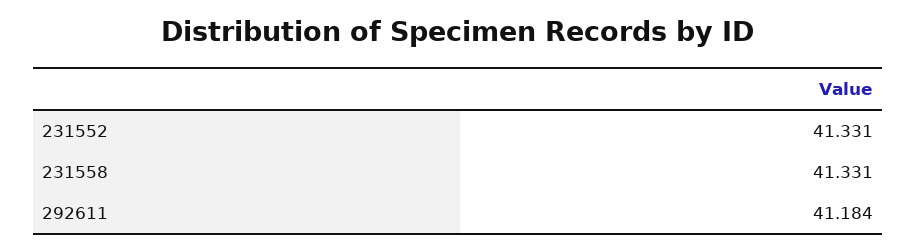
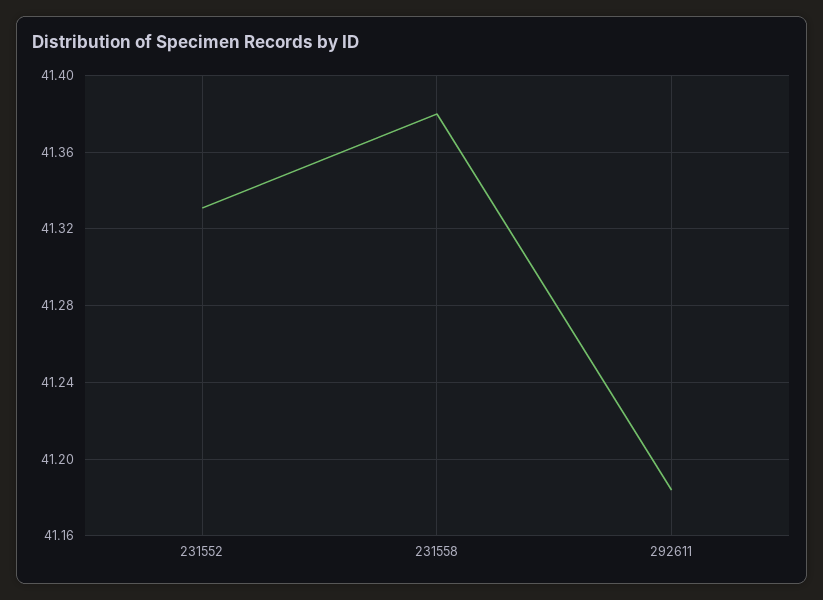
231558: 41.331 -> 41.38

